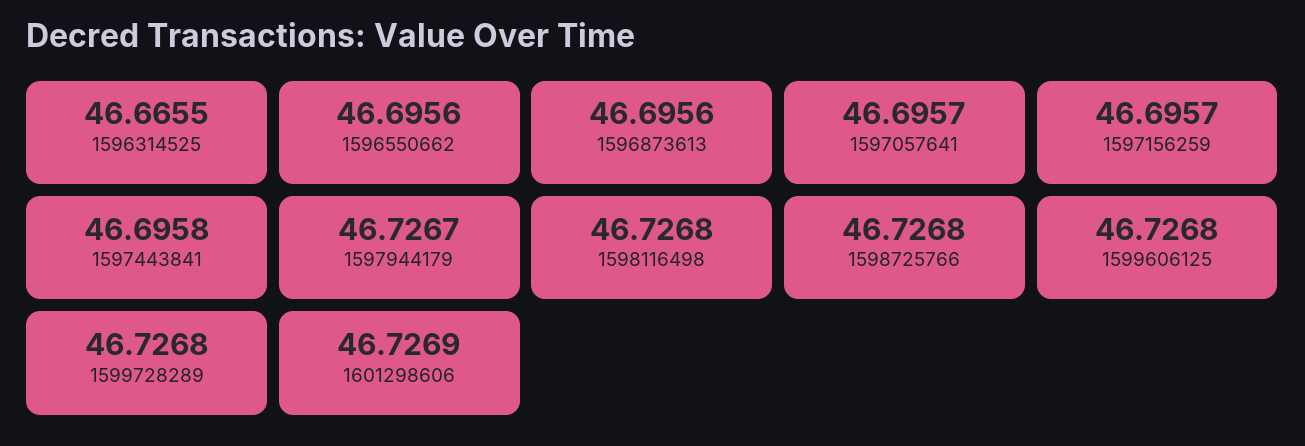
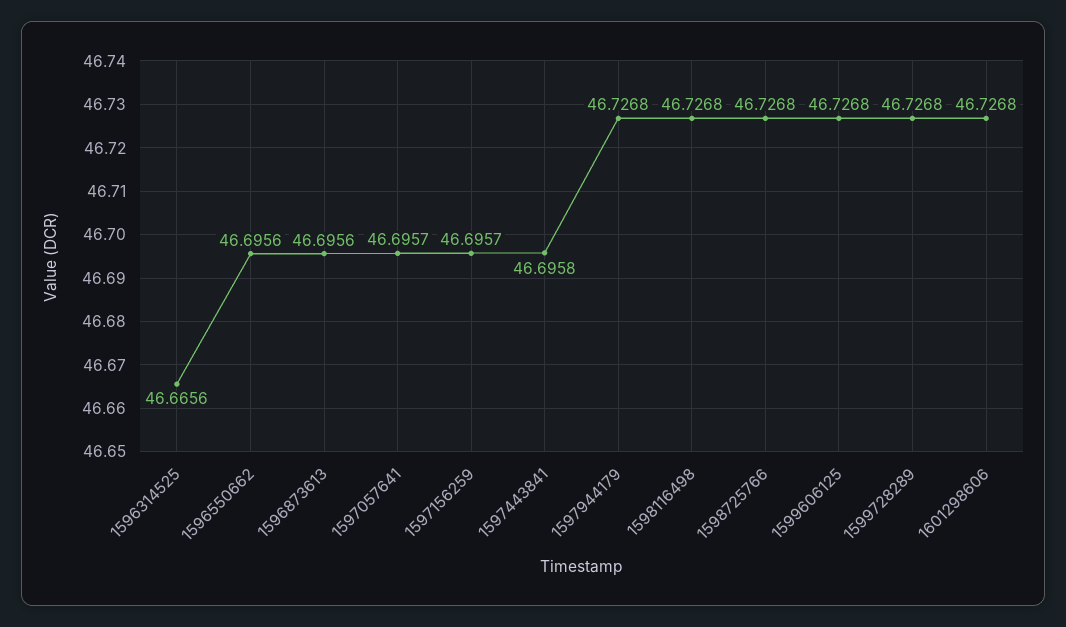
1596314525: 46.6655 -> 46.6656
1597944179: 46.7267 -> 46.7268
1601298606: 46.7269 -> 46.7268

